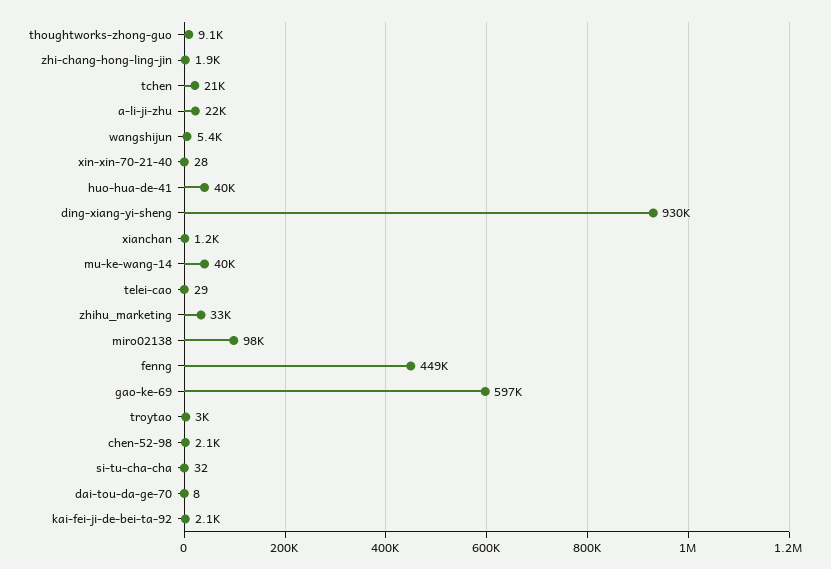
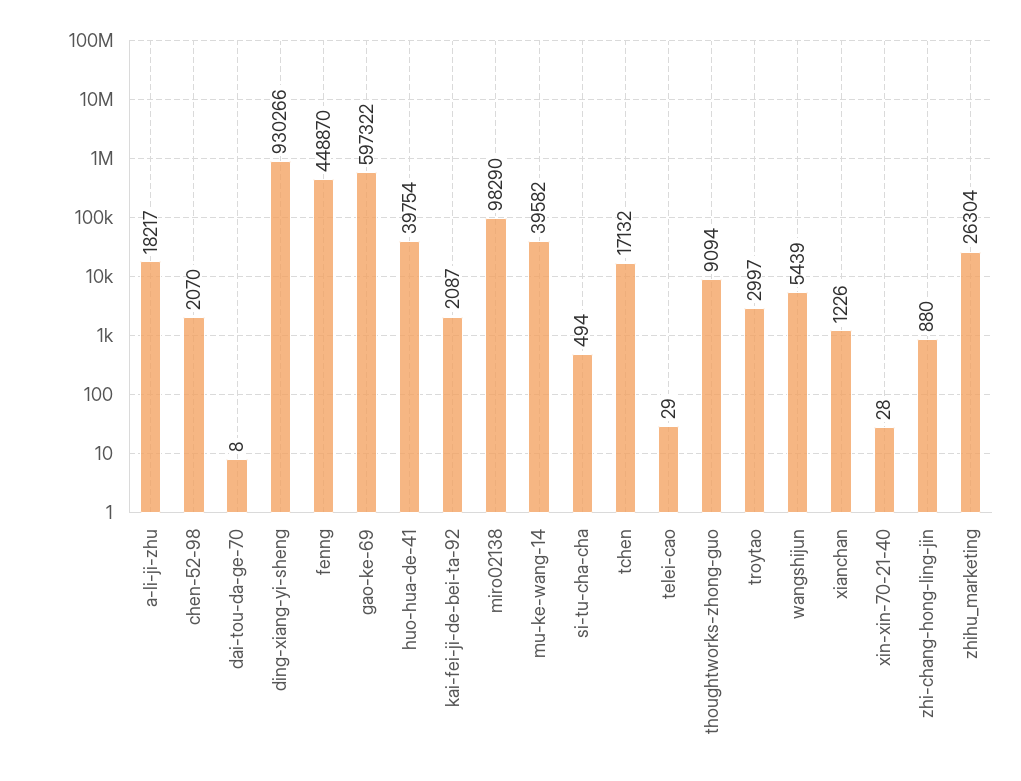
zhi-chang-hong-ling-jin: 1900 -> 880
tchen: 21000 -> 17132
a-li-ji-zhu: 22000 -> 18217
zhihu_marketing: 33000 -> 26304
si-tu-cha-cha: 32 -> 494

